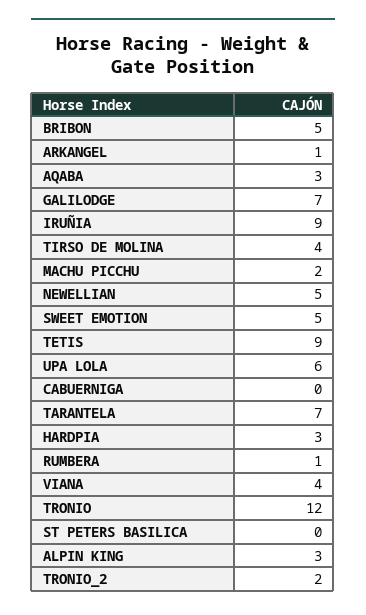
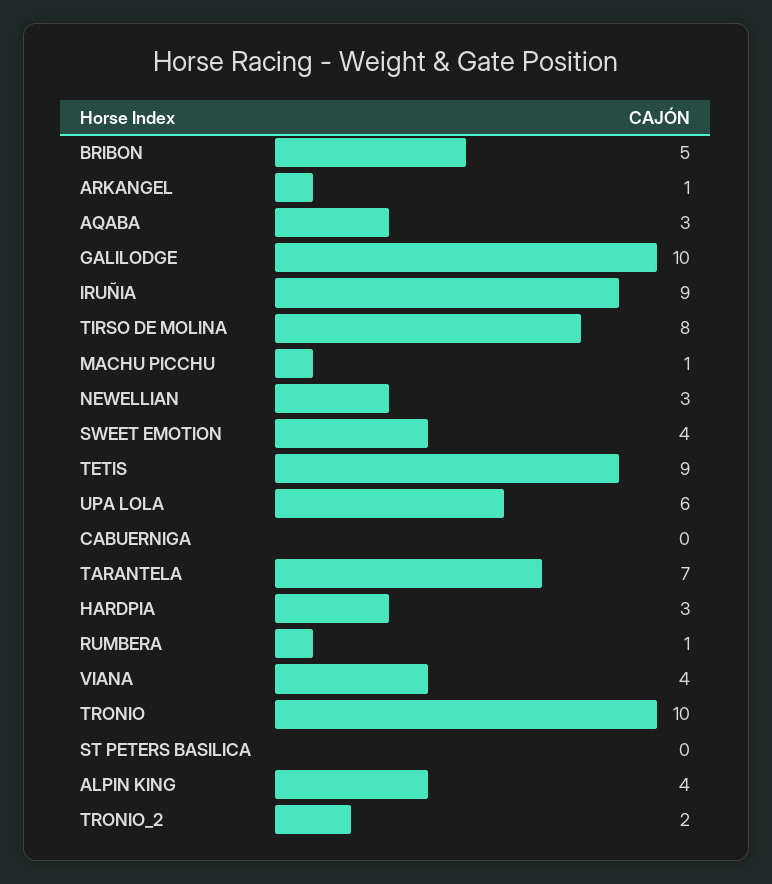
GALILODGE: 7 -> 10
TIRSO DE MOLINA: 4 -> 8
MACHU PICCHU: 2 -> 1
NEWELLIAN: 5 -> 3
SWEET EMOTION: 5 -> 4
TRONIO: 12 -> 10
ALPIN KING: 3 -> 4

